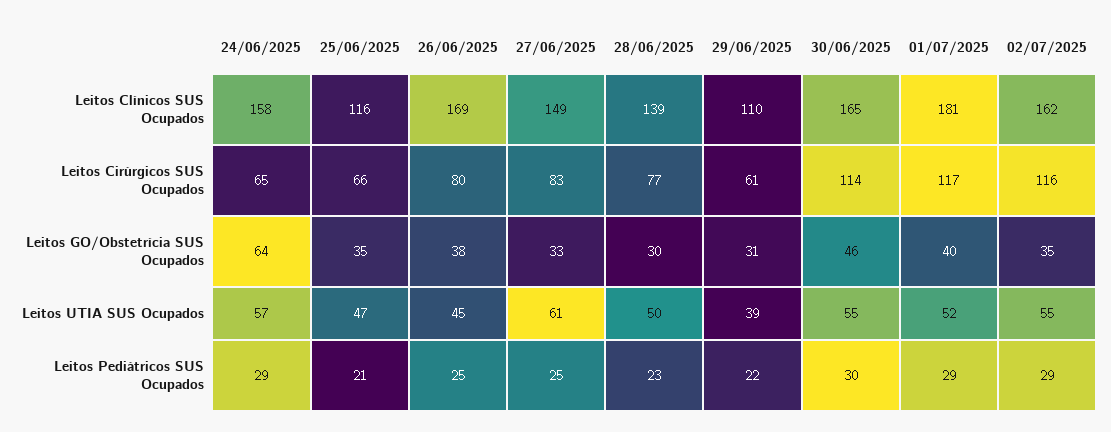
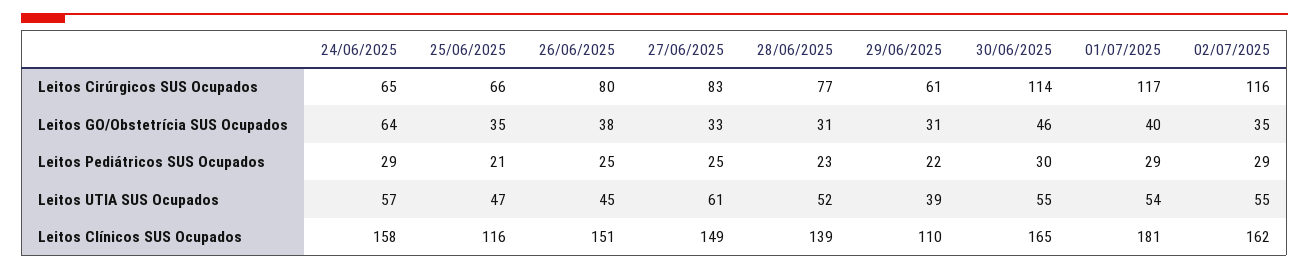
26/06/2025, Leitos Clínicos SUS Ocupados: 169 -> 151
28/06/2025, Leitos GO/Obstetrícia SUS Ocupados: 30 -> 31
28/06/2025, Leitos UTIA SUS Ocupados: 50 -> 52
01/07/2025, Leitos UTIA SUS Ocupados: 52 -> 54

